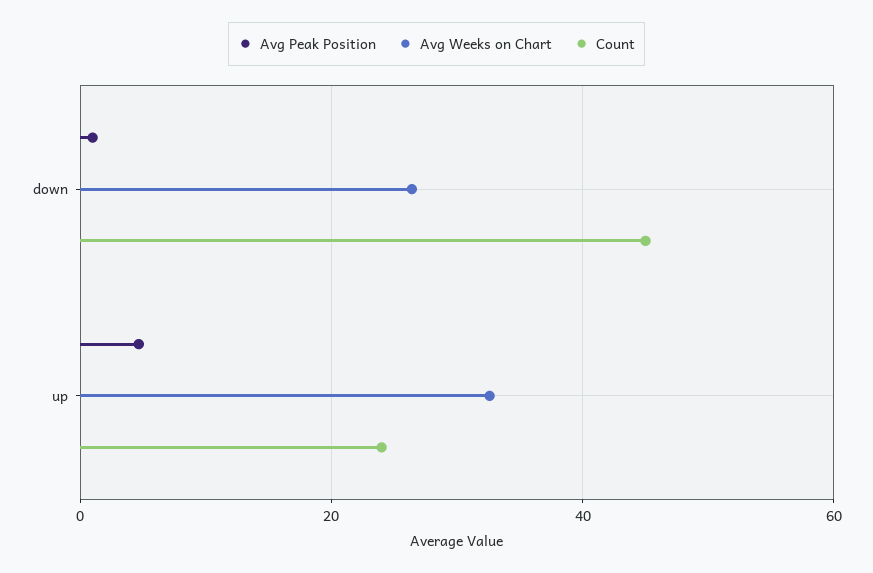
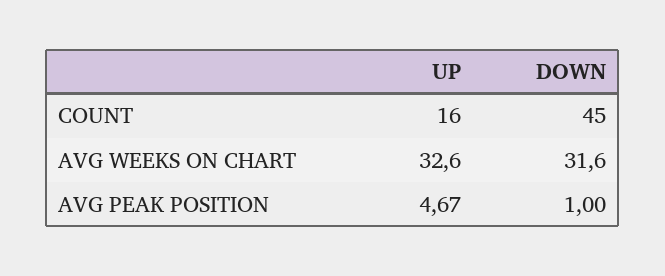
Avg Weeks on Chart, down: 26 -> 31.6
Count, up: 24 -> 16

